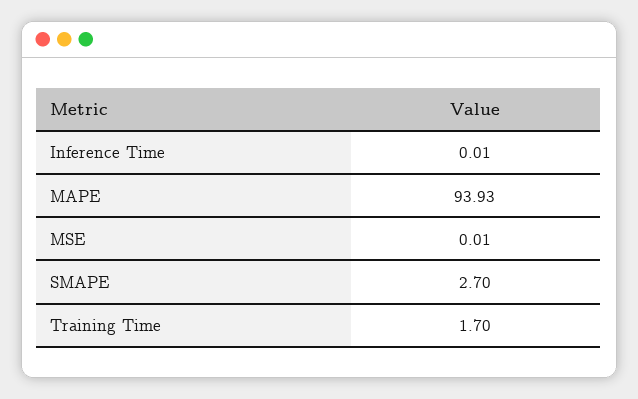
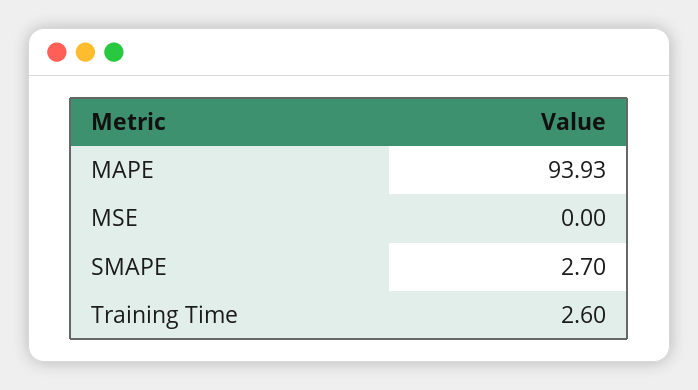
Inference Time: 0.01 -> none
MSE: 0.01 -> 0
Training Time: 1.7 -> 2.6

